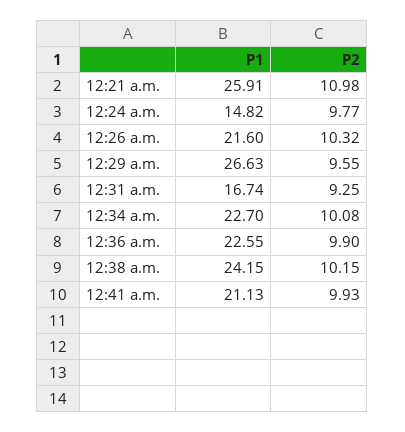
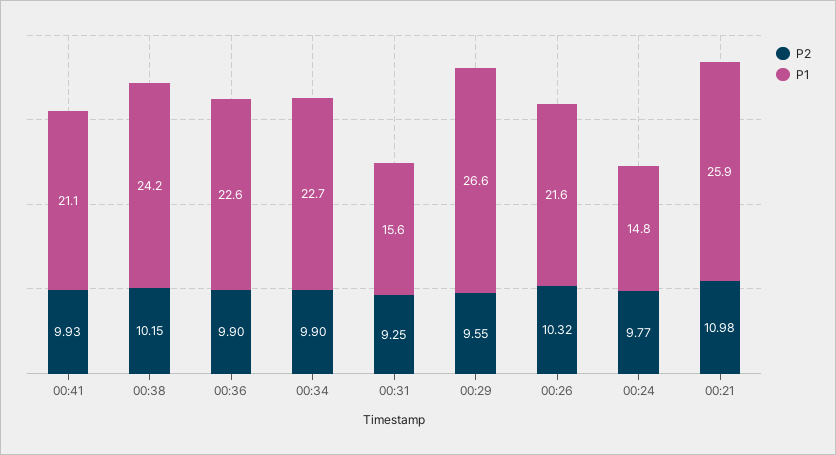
P1, 12:31 a.m.: 16.74 -> 15.6
P2, 12:34 a.m.: 10.08 -> 9.9

